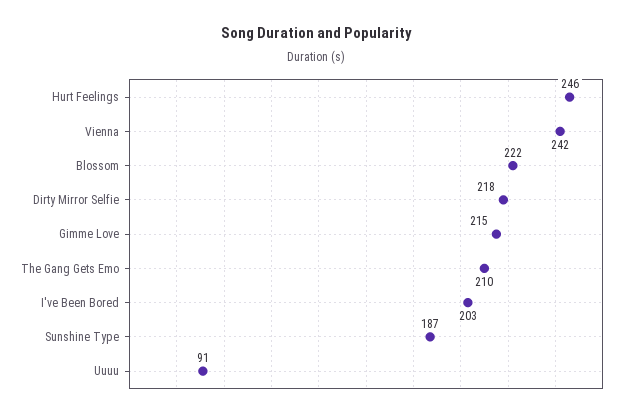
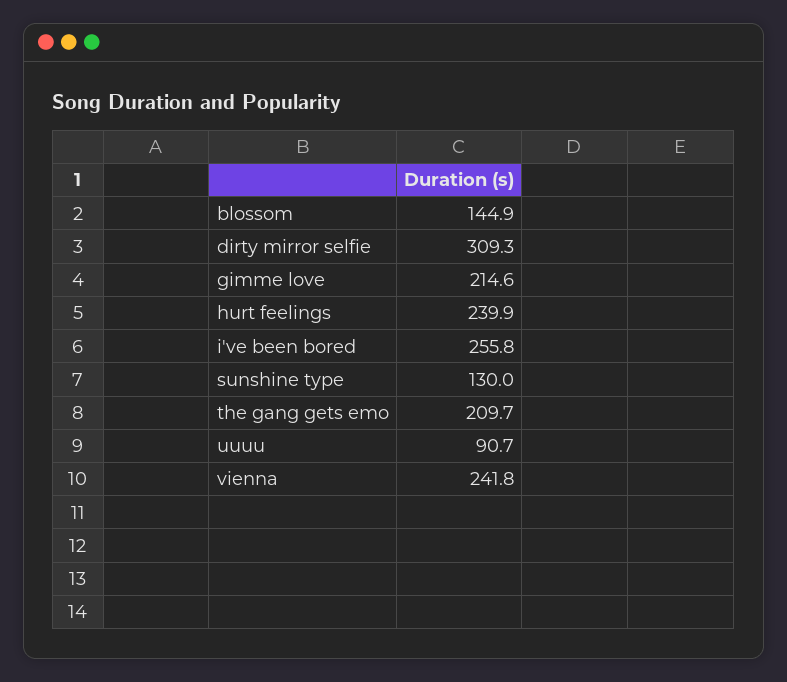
Hurt Feelings: 246 -> 239.9
Blossom: 222 -> 144.9
Dirty Mirror Selfie: 218 -> 309.3
I've Been Bored: 203 -> 255.8
Sunshine Type: 187 -> 130

